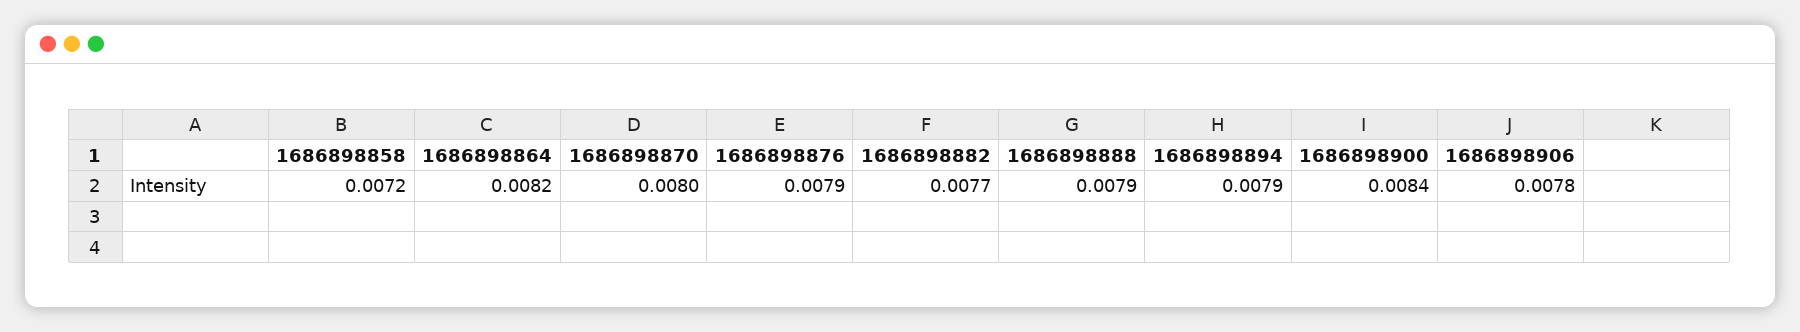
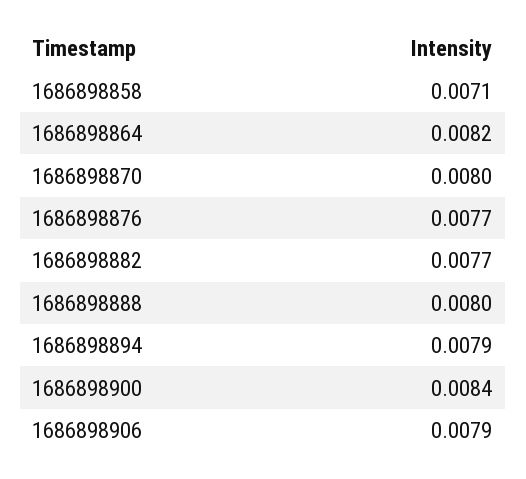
1686898858: 0.0072 -> 0.0071
1686898876: 0.0079 -> 0.0077
1686898888: 0.0079 -> 0.008
1686898906: 0.0078 -> 0.0079

